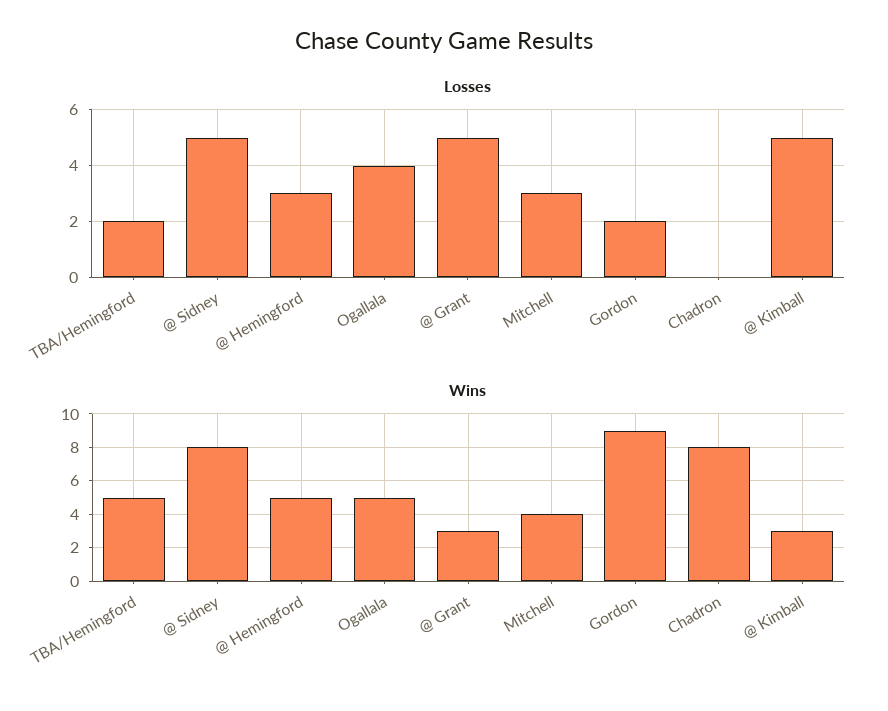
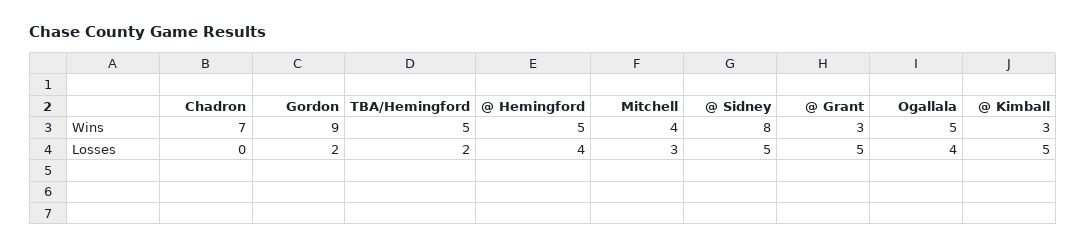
Losses, @ Hemingford: 3 -> 4
Wins, Chadron: 8 -> 7

